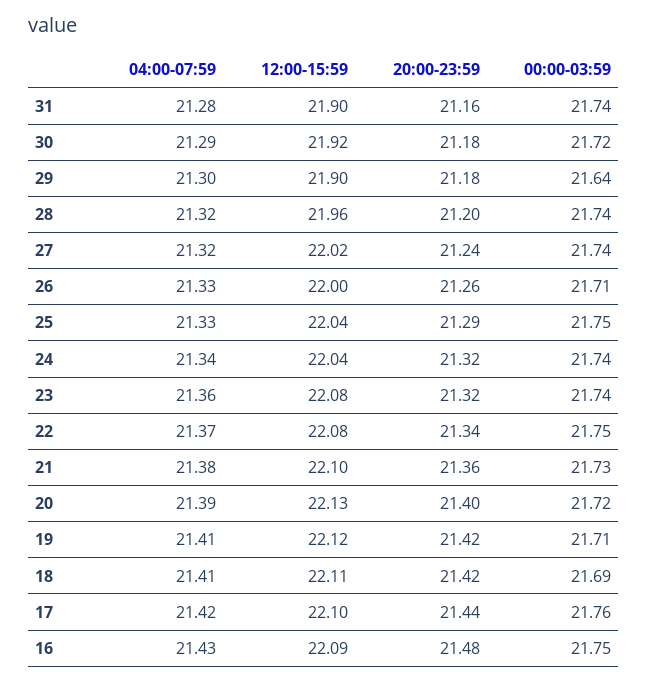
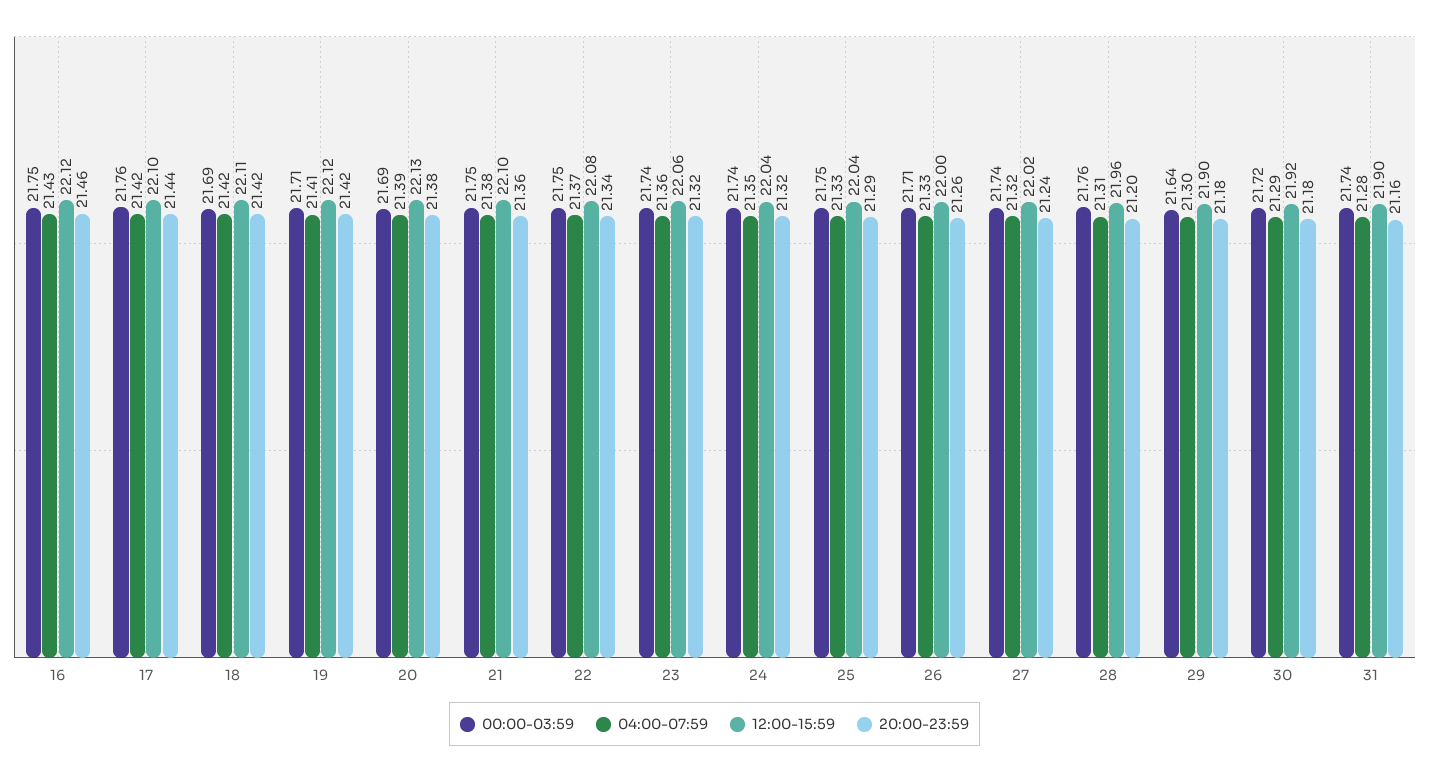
04:00-07:59, 28: 21.32 -> 21.31
00:00-03:59, 28: 21.74 -> 21.76
04:00-07:59, 24: 21.34 -> 21.35
12:00-15:59, 23: 22.08 -> 22.06
00:00-03:59, 21: 21.73 -> 21.75
20:00-23:59, 20: 21.4 -> 21.38
00:00-03:59, 20: 21.72 -> 21.69
04:00-07:59, 18: 21.41 -> 21.42
12:00-15:59, 16: 22.09 -> 22.12
20:00-23:59, 16: 21.48 -> 21.46

